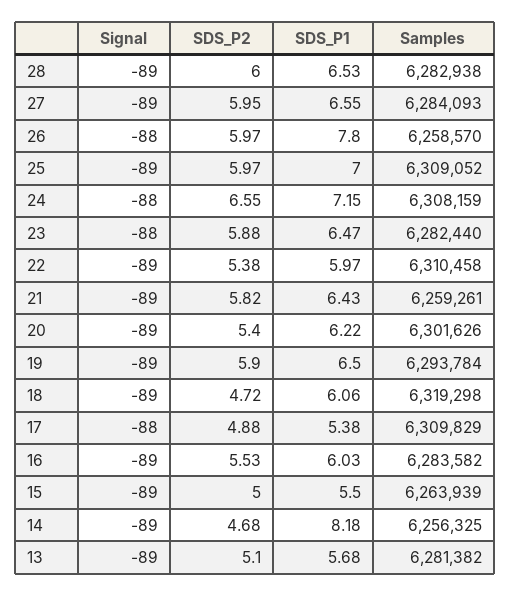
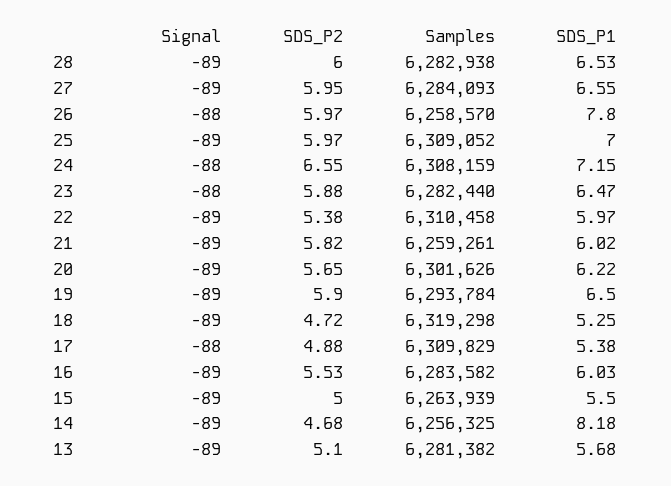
SDS_P1, 21: 6.43 -> 6.02
SDS_P2, 20: 5.4 -> 5.65
SDS_P1, 18: 6.06 -> 5.25

